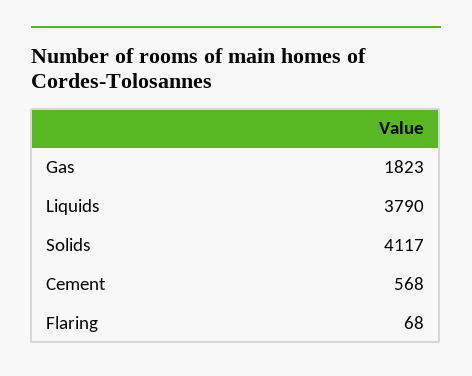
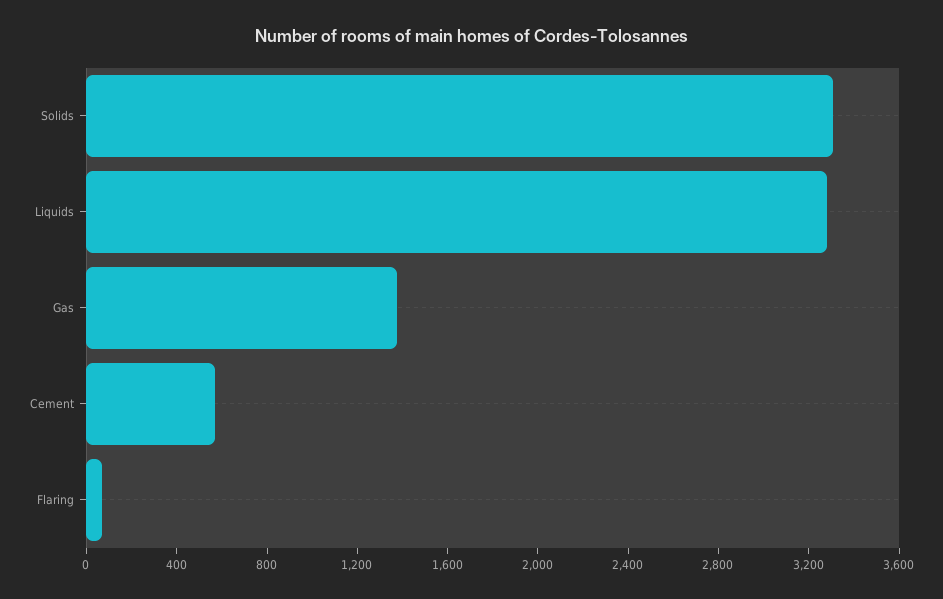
Gas: 1823 -> 1400
Liquids: 3790 -> 3300
Solids: 4117 -> 3300

